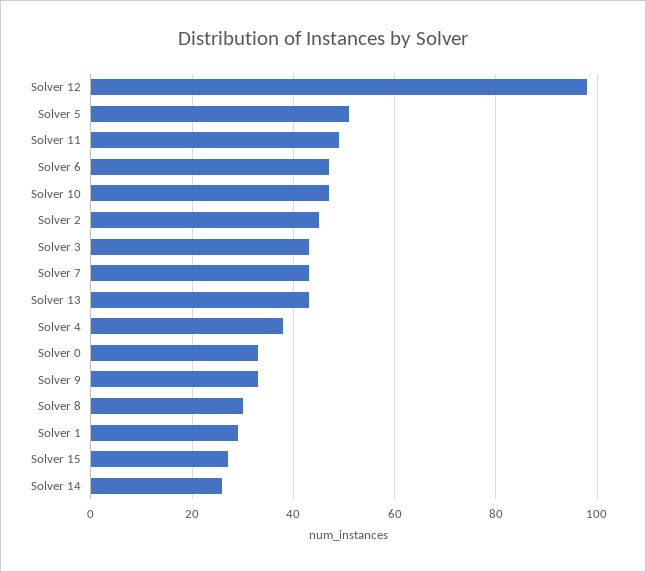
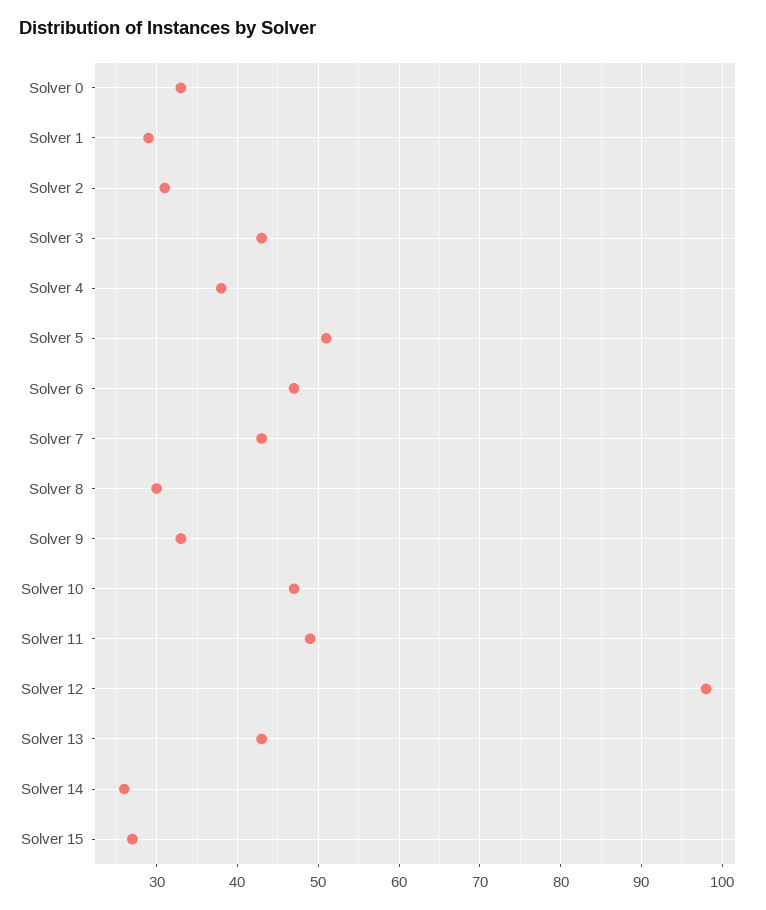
Solver 2: 45 -> 31

